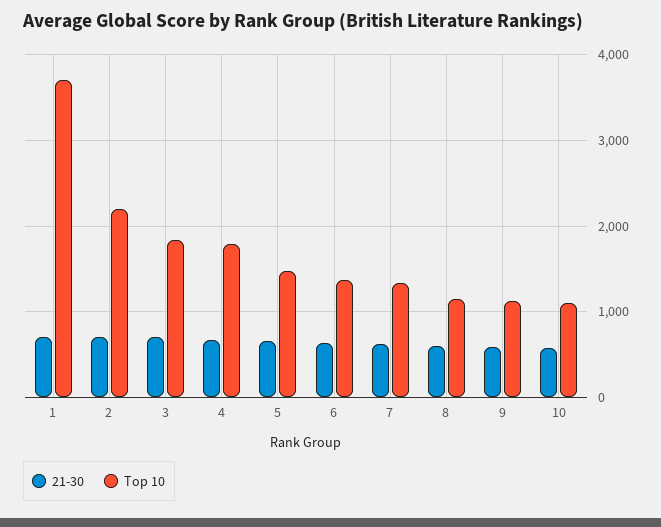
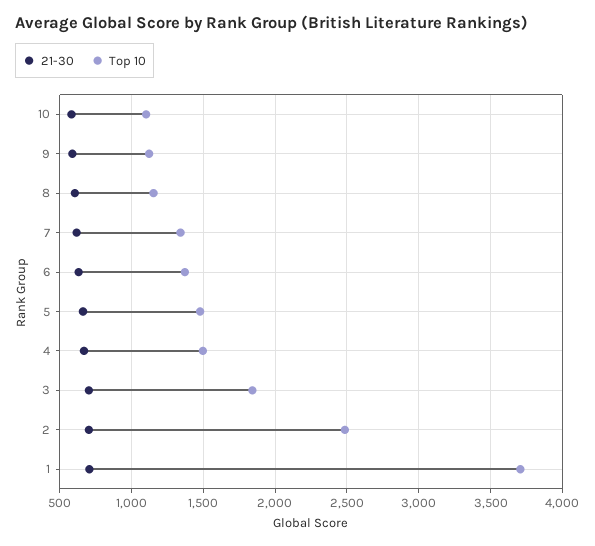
Top 10, 2: 2200 -> 2500
Top 10, 4: 1800 -> 1500

